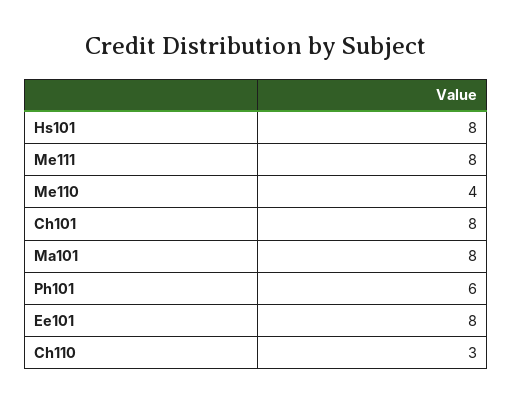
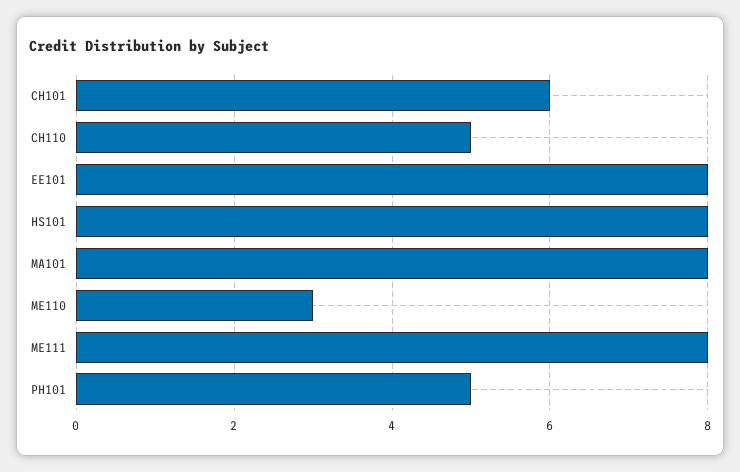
Me110: 4 -> 3
Ch101: 8 -> 6
Ph101: 6 -> 5
Ch110: 3 -> 5

